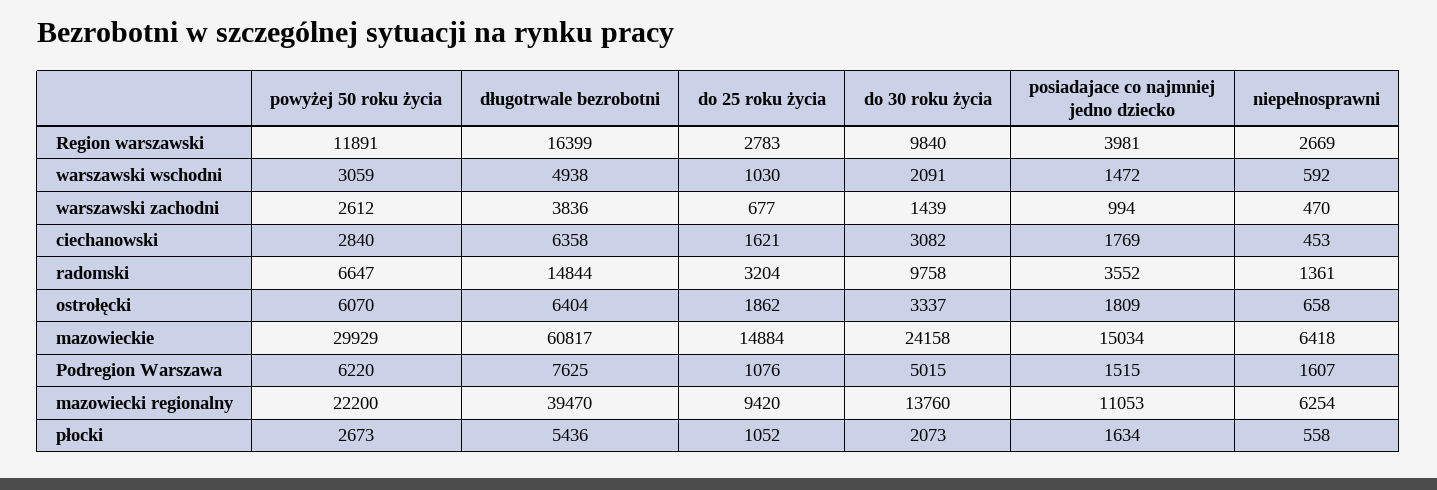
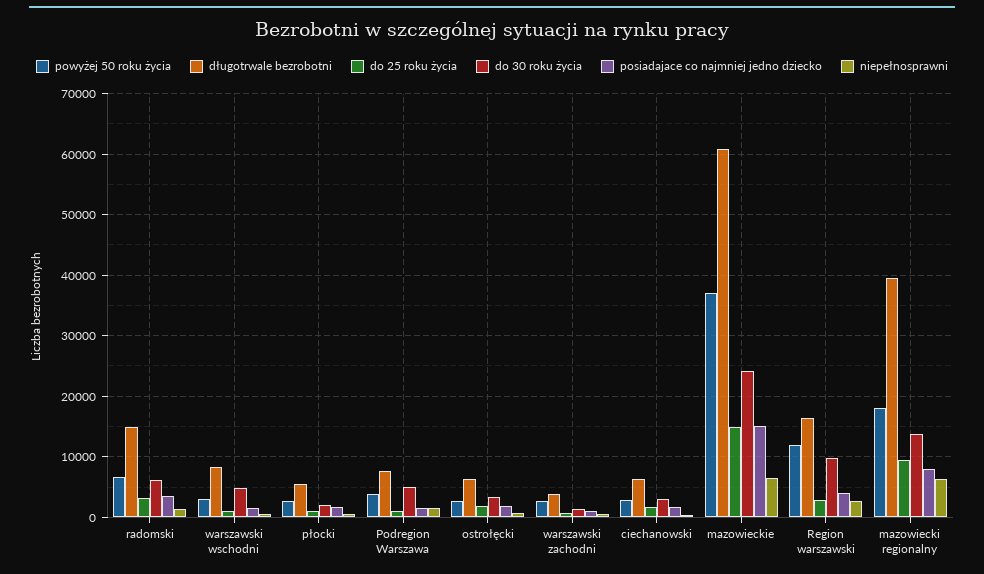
długotrwale bezrobotni, warszawski wschodni: 4938 -> 8000
do 30 roku życia, warszawski wschodni: 2091 -> 5000
do 30 roku życia, radomski: 9758 -> 6000
powyżej 50 roku życia, ostrołęcki: 6070 -> 3000
powyżej 50 roku życia, mazowieckie: 29929 -> 37000
powyżej 50 roku życia, Podregion Warszawa: 6220 -> 4000
powyżej 50 roku życia, mazowiecki regionalny: 22200 -> 18000
posiadajace co najmniej jedno dziecko, mazowiecki regionalny: 11053 -> 8000

